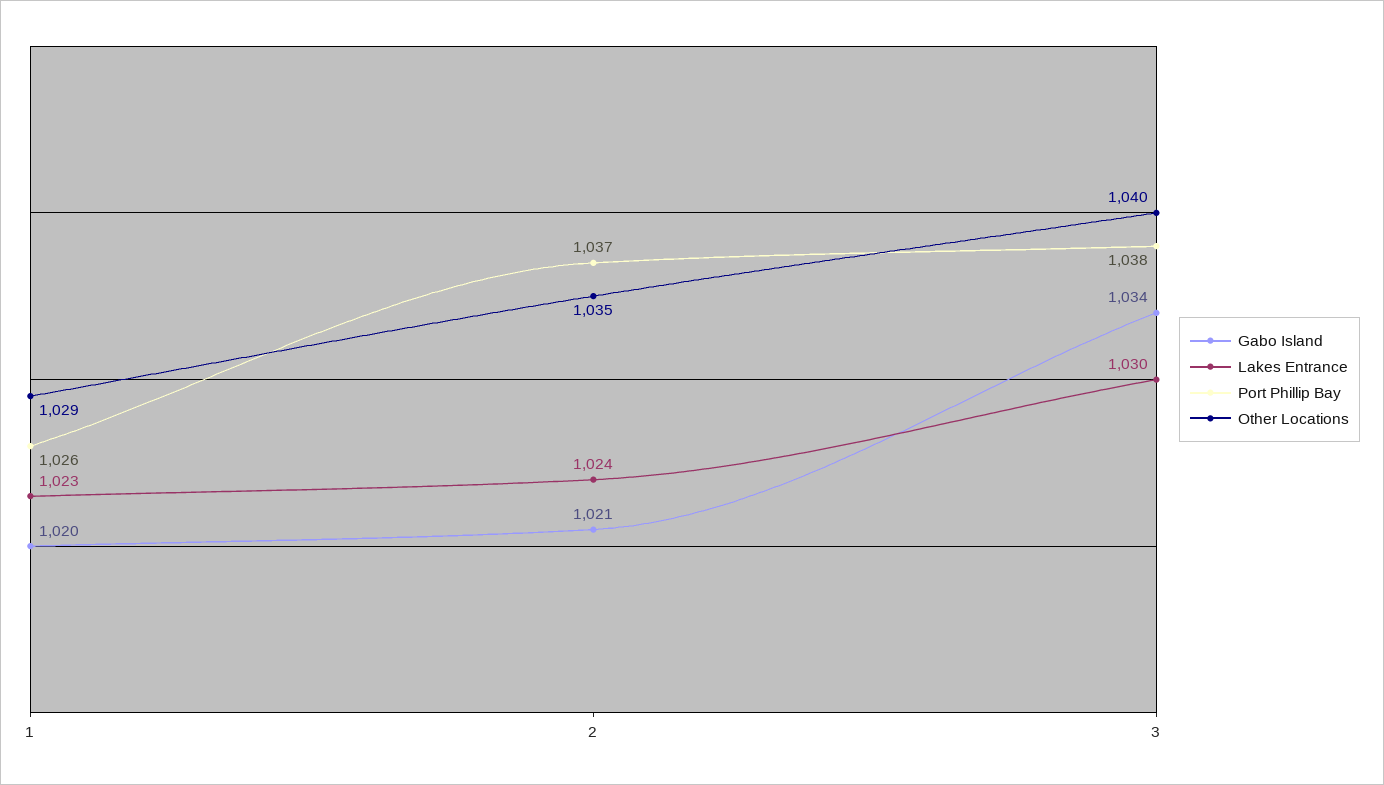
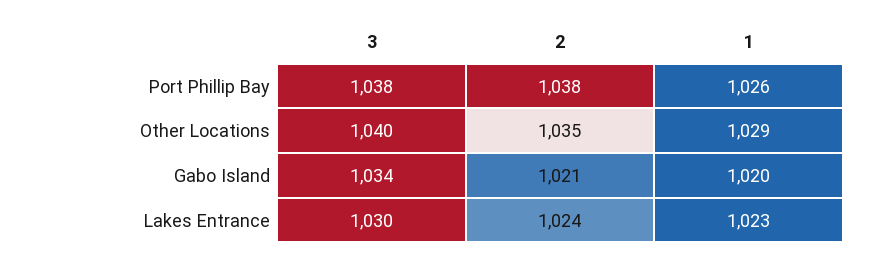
Port Phillip Bay, 2: 1037 -> 1038

